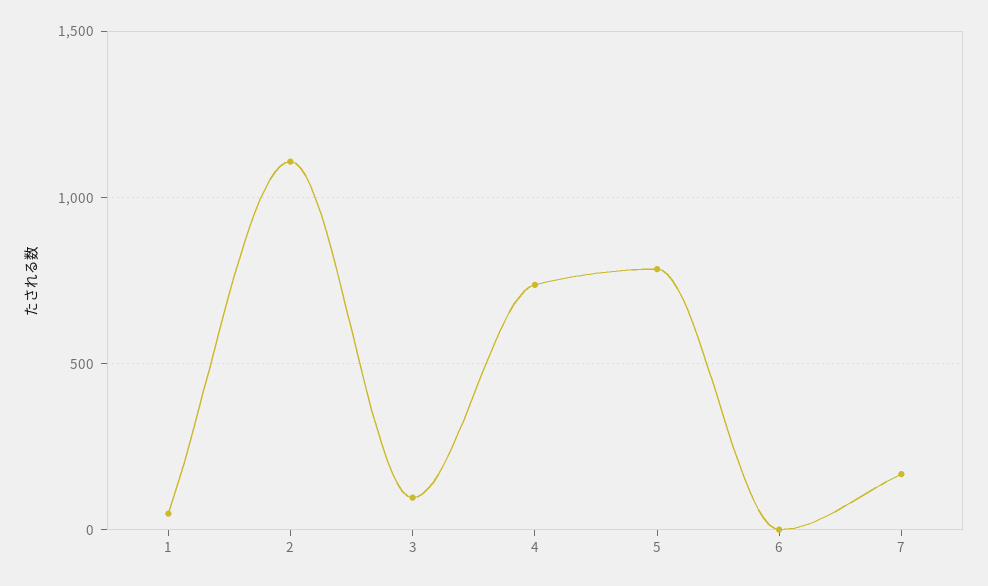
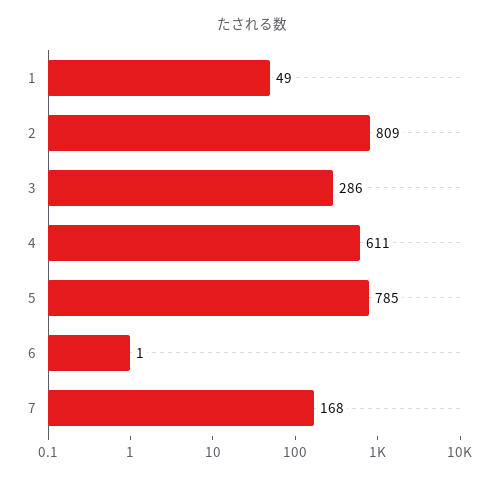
2: 1100 -> 809
3: 100 -> 286
4: 750 -> 611

